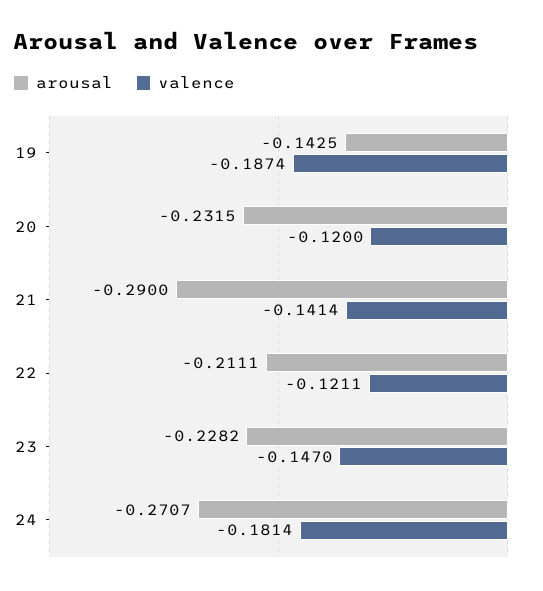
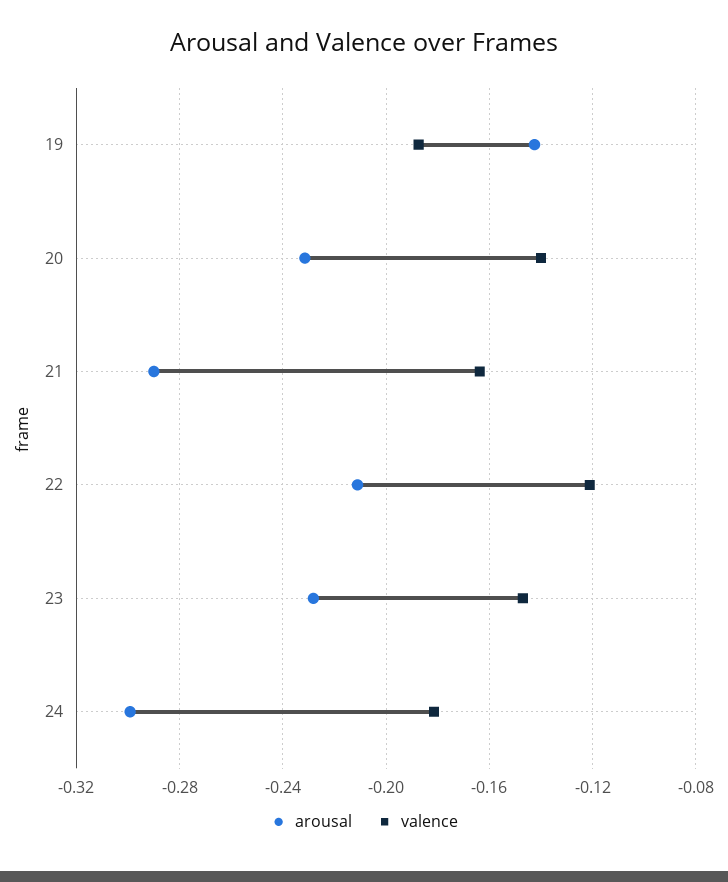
valence, 20: -0.12 -> -0.14
valence, 21: -0.1414 -> -0.165
arousal, 24: -0.2707 -> -0.3

